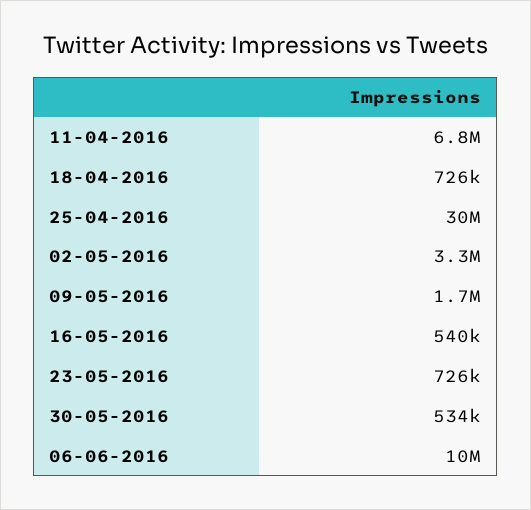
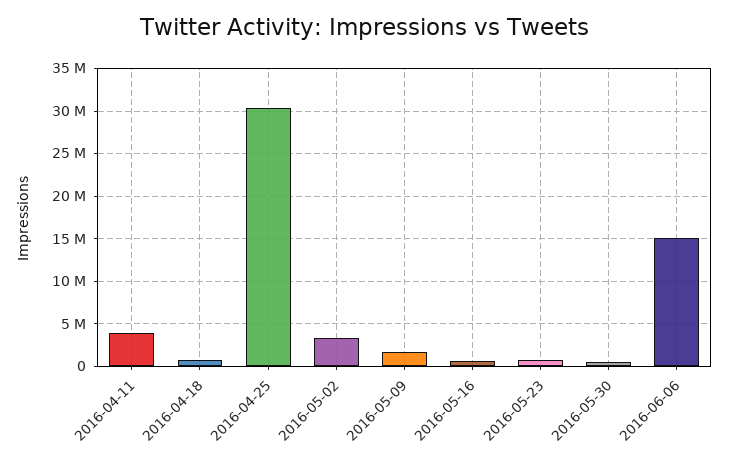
11-04-2016: 6800000 -> 4000000
06-06-2016: 10000000 -> 15000000

